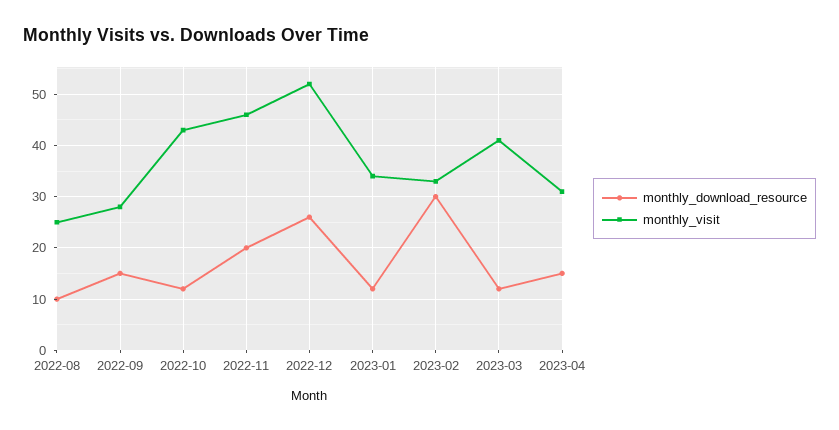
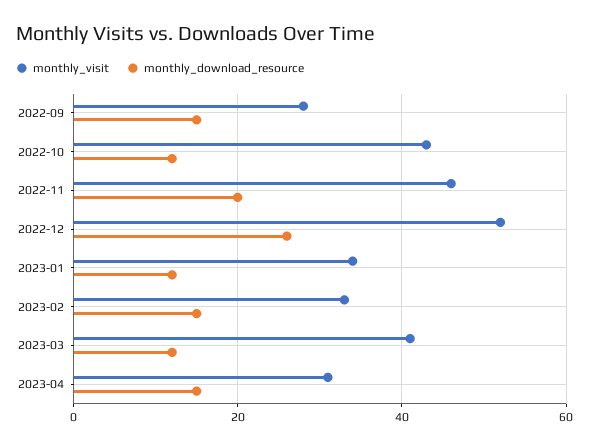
monthly_download_resource, 2022-08: 10 -> none
monthly_visit, 2022-08: 25 -> none
monthly_download_resource, 2023-02: 30 -> 15

